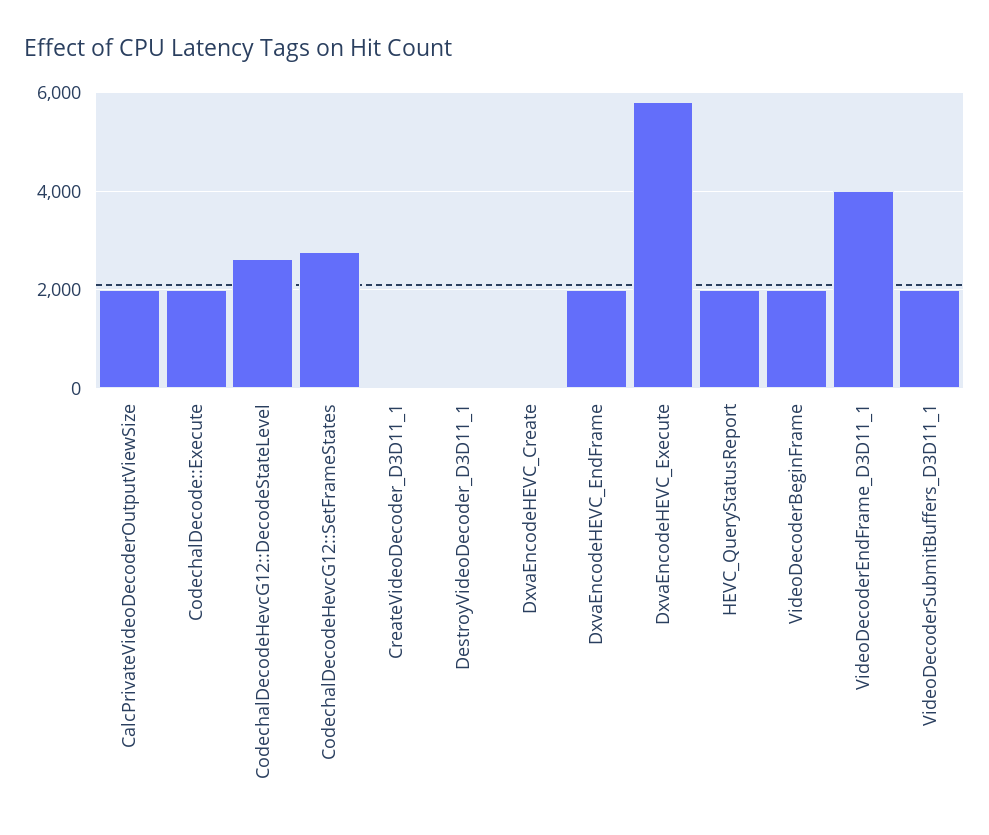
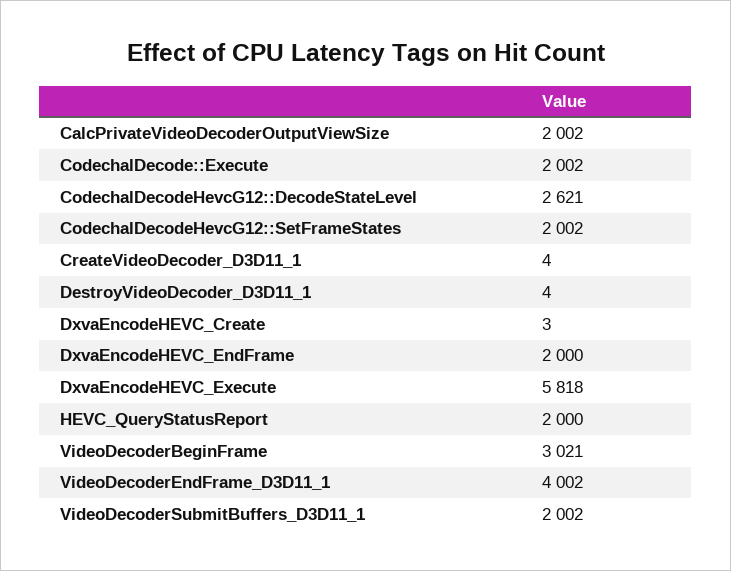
CodechalDecodeHevcG12::SetFrameStates: 2800 -> 2002
VideoDecoderBeginFrame: 2000 -> 3021

